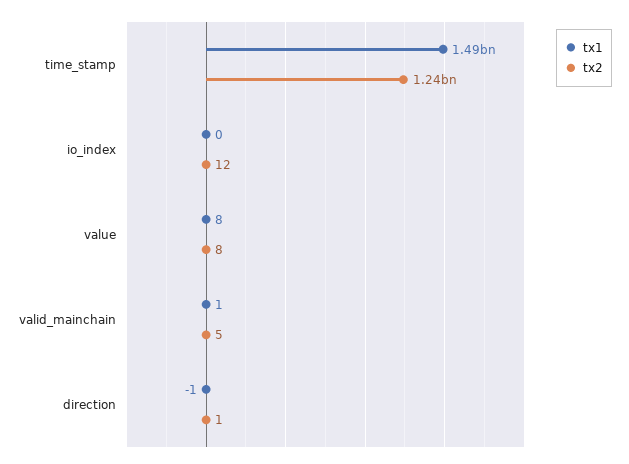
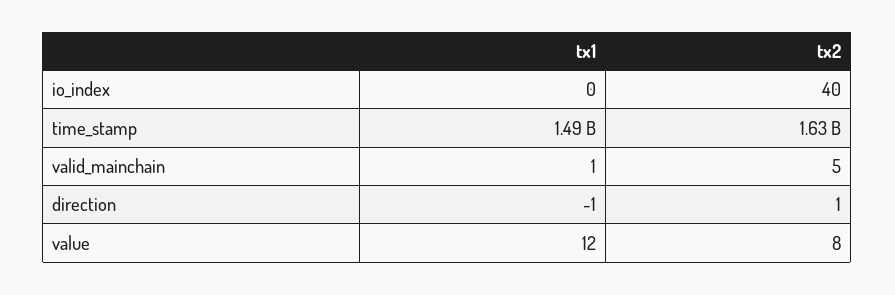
tx2, time_stamp: 1240000000 -> 1630000000
tx2, io_index: 12 -> 40
tx1, value: 8 -> 12

